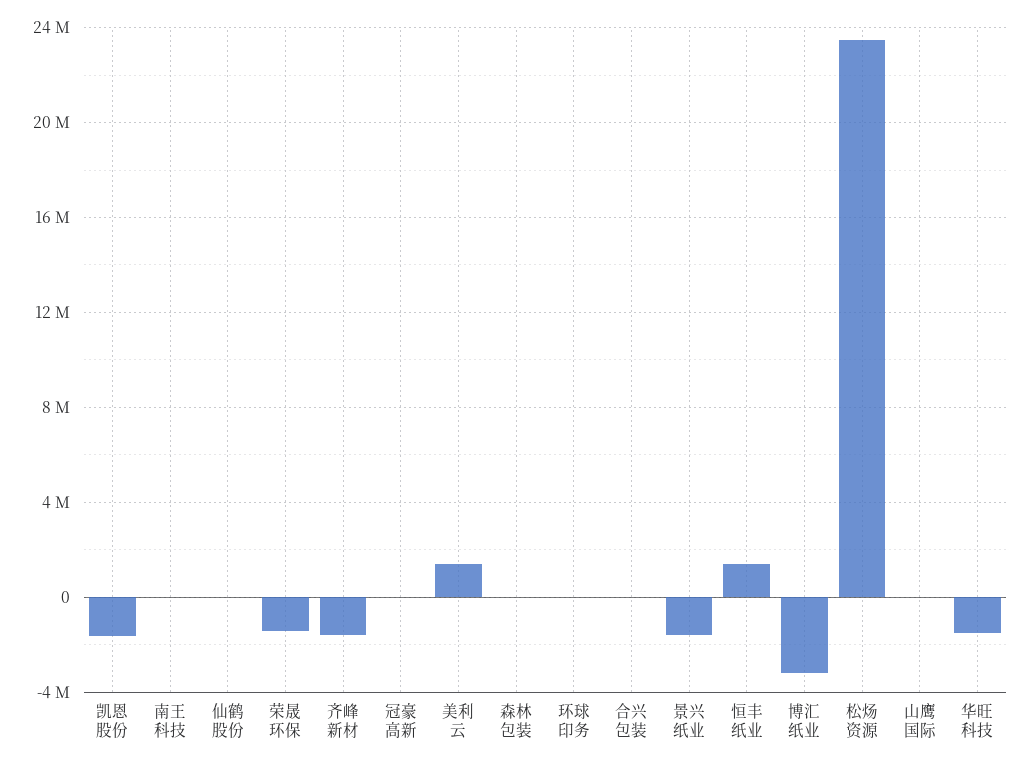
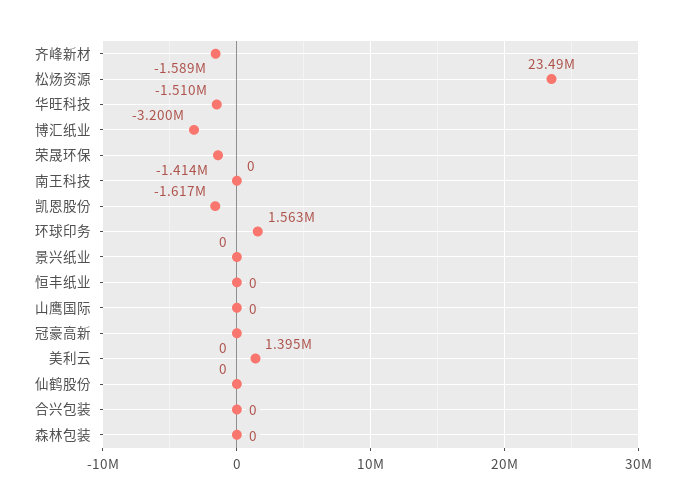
环球印务: 0 -> 1563000
景兴纸业: -1500000 -> 0
恒丰纸业: 1500000 -> 0

